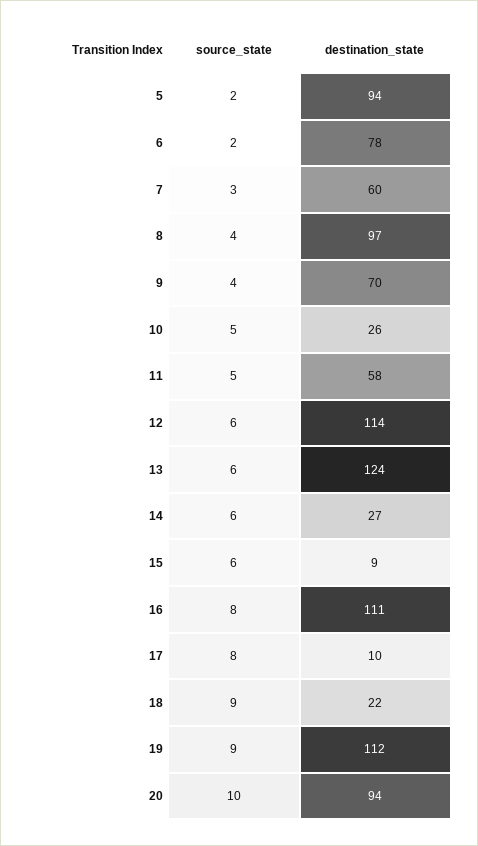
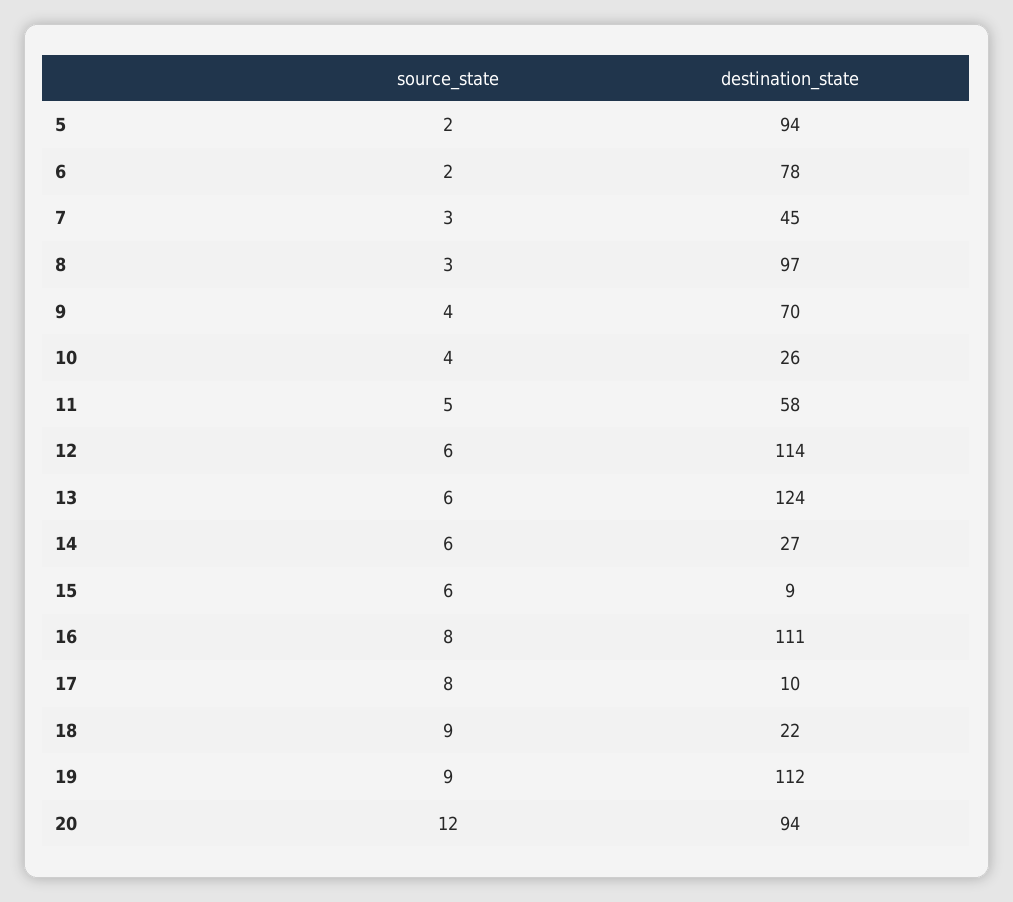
destination_state, 7: 60 -> 45
source_state, 8: 4 -> 3
source_state, 10: 5 -> 4
source_state, 20: 10 -> 12

